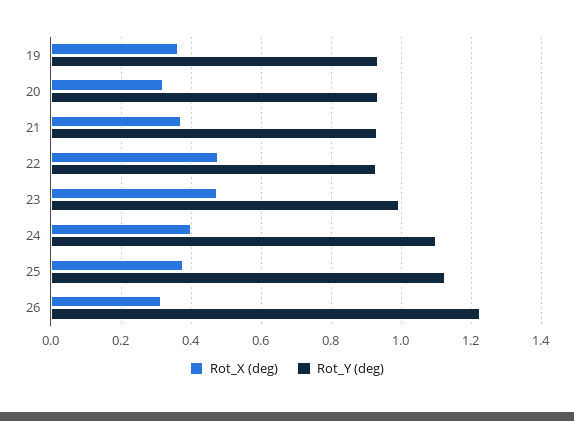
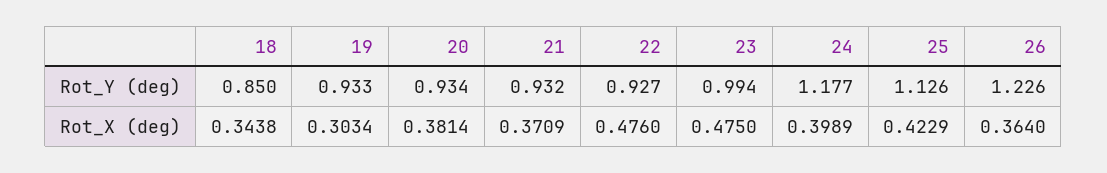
Rot_X (deg), 19: 0.36 -> 0.3034
Rot_X (deg), 20: 0.32 -> 0.3814
Rot_Y (deg), 24: 1.1 -> 1.177
Rot_X (deg), 25: 0.38 -> 0.4229
Rot_X (deg), 26: 0.32 -> 0.364
Rot_Y (deg), 18: none -> 0.85
Rot_X (deg), 18: none -> 0.3438

